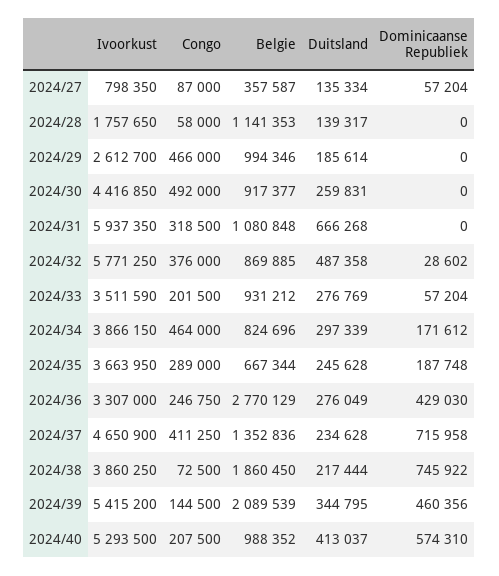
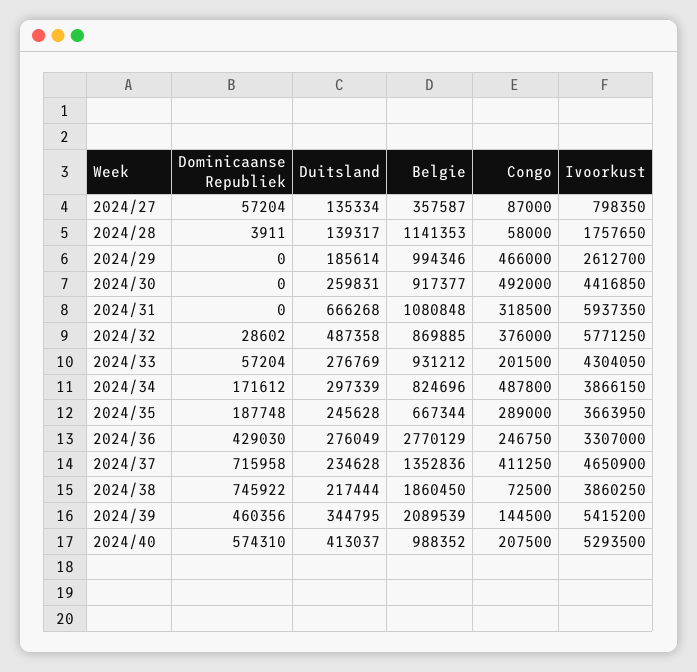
Dominicaanse Republiek, 2024/28: 0 -> 3911
Ivoorkust, 2024/33: 3511590 -> 4304050
Congo, 2024/34: 464000 -> 487800

